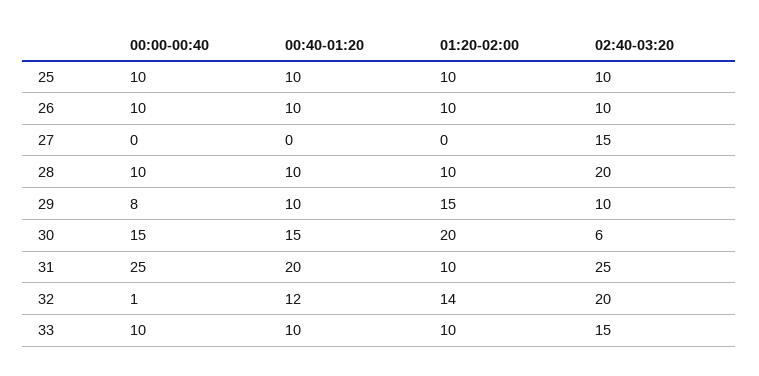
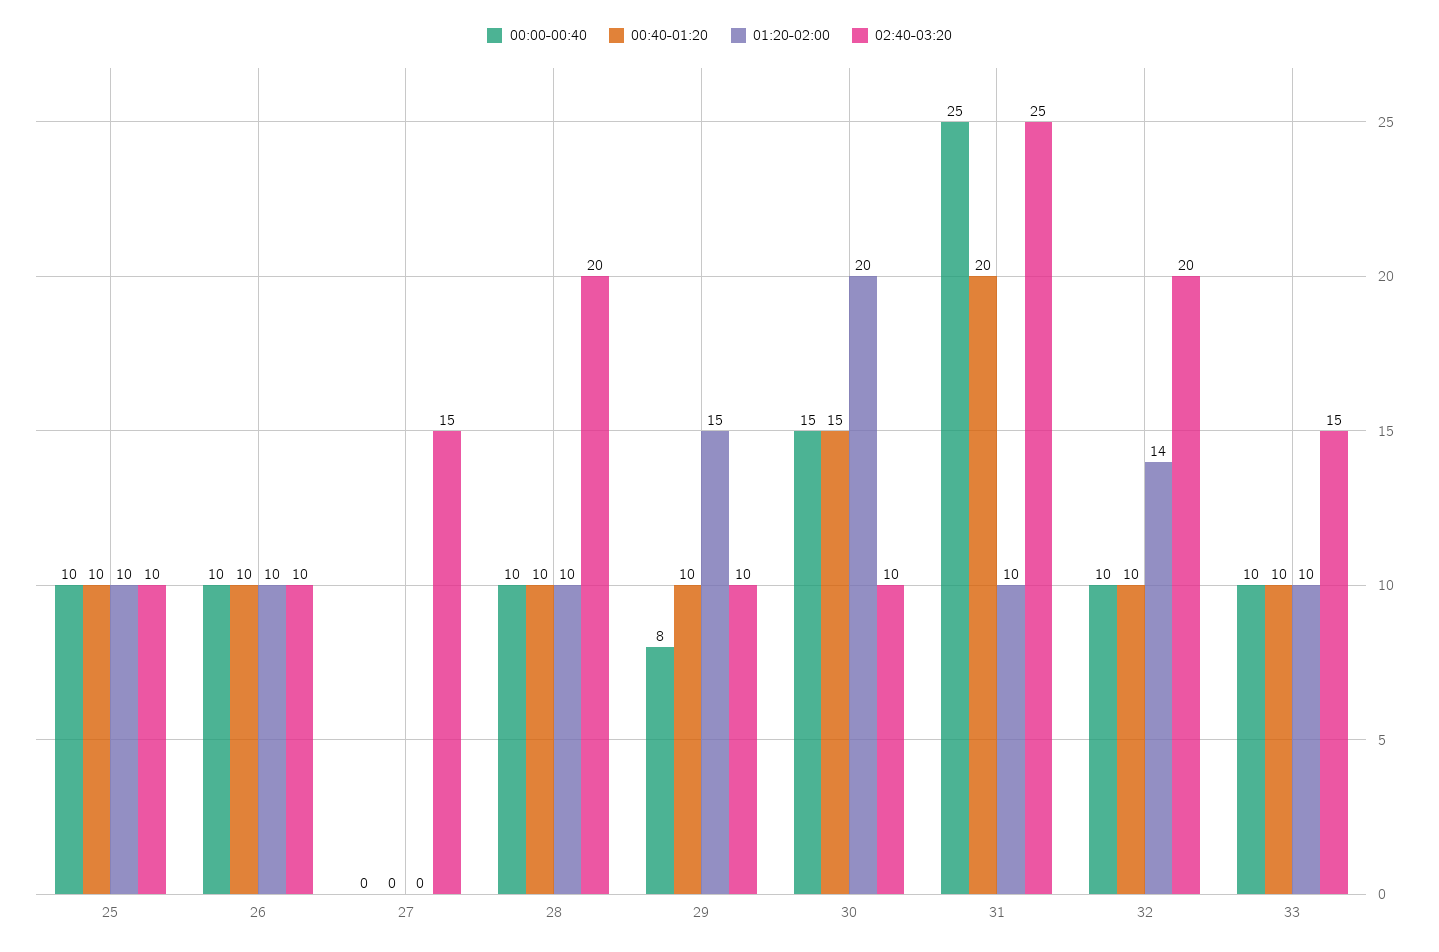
02:40-03:20, 30: 6 -> 10
00:00-00:40, 32: 1 -> 10
00:40-01:20, 32: 12 -> 10

